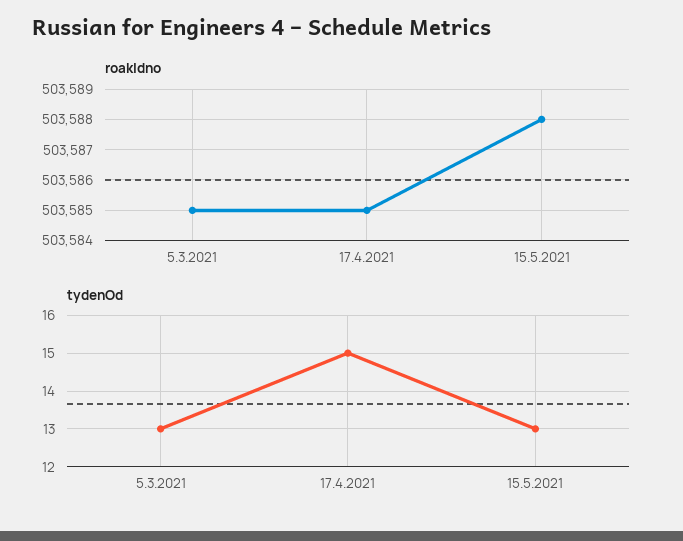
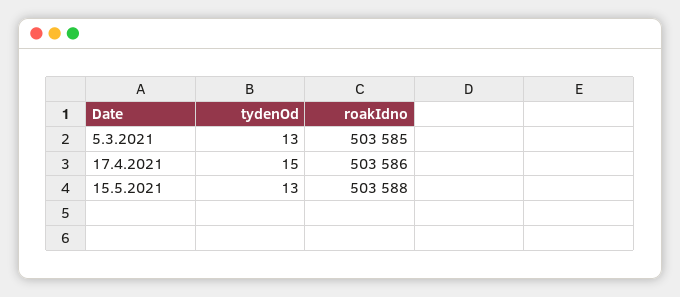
roakIdno, 17.4.2021: 503585 -> 503586

